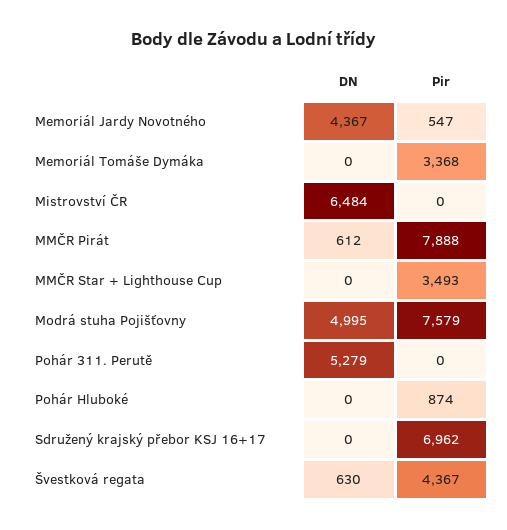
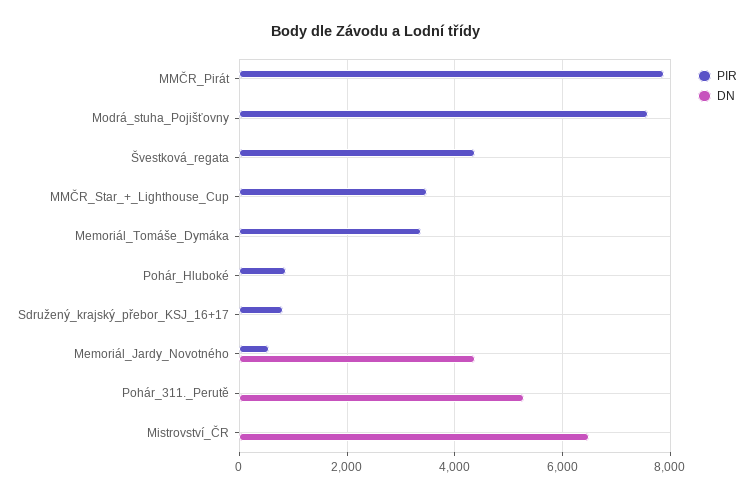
DN, MMČR Pirát: 612 -> 0
DN, Modrá stuha Pojišťovny: 4995 -> 0
Pir, Sdružený krajský přebor KSJ 16+17: 6962 -> 800
DN, Švestková regata: 630 -> 0

